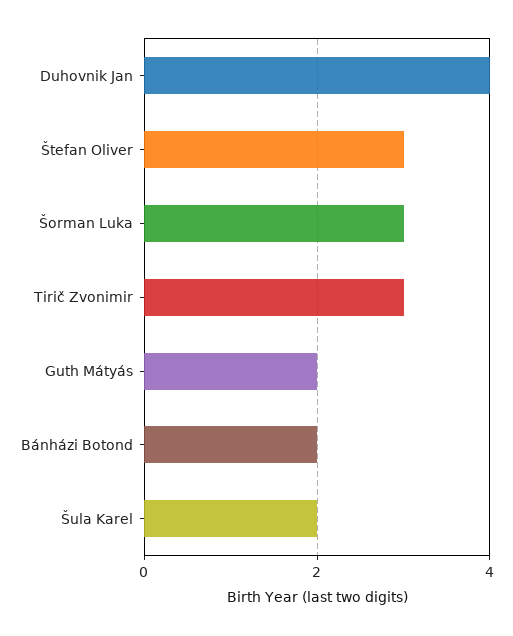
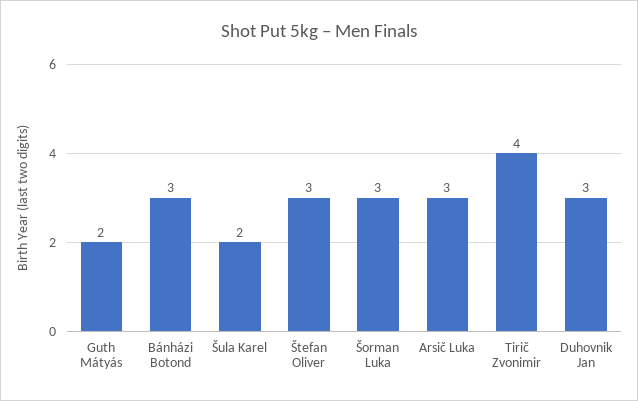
Duhovnik Jan: 4 -> 3
Tirič Zvonimir: 3 -> 4
Bánházi Botond: 2 -> 3
Arsič Luka: none -> 3

